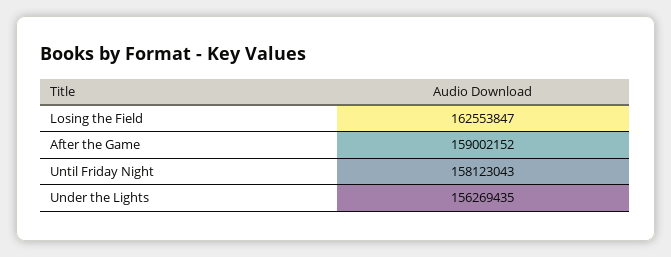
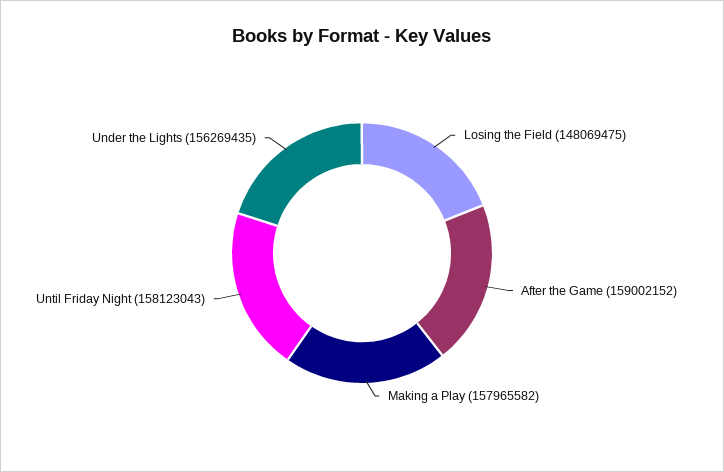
Losing the Field: 162553847 -> 148069475
Making a Play: none -> 157965582

